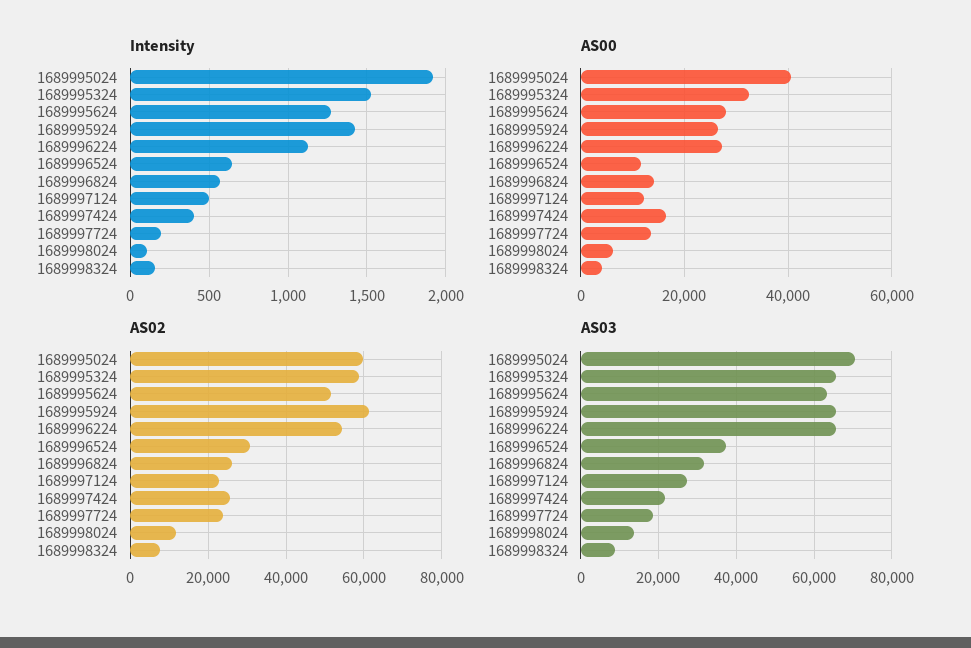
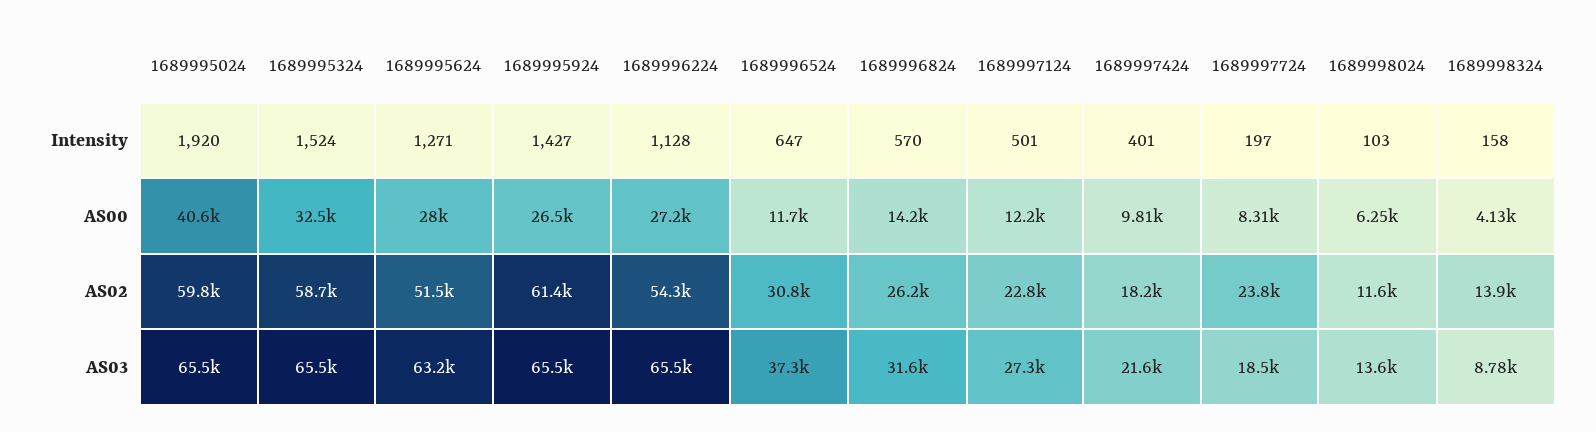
AS00, 1689997424: 16000 -> 9810
AS00, 1689997724: 14000 -> 8310
AS02, 1689997424: 26000 -> 18200
AS02, 1689998324: 8000 -> 13900
AS03, 1689995024: 70000 -> 65500

